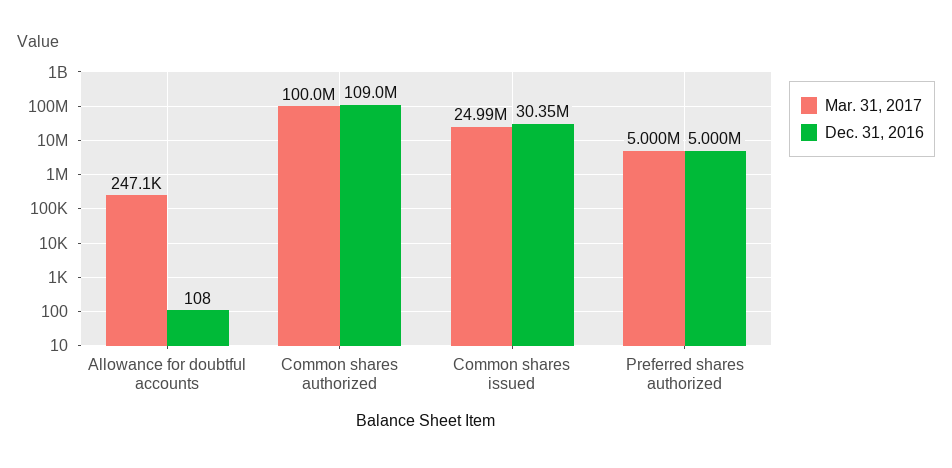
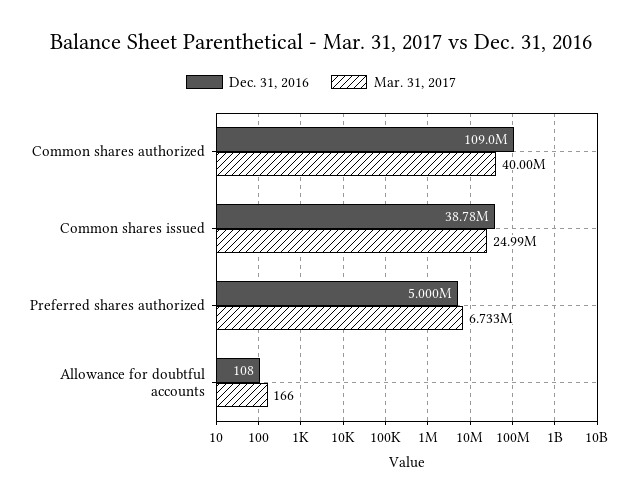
Mar. 31, 2017, Allowance for doubtful accounts: 247100 -> 166
Mar. 31, 2017, Common shares authorized: 100000000 -> 40000000
Dec. 31, 2016, Common shares issued: 30350000 -> 38780000
Mar. 31, 2017, Preferred shares authorized: 5000000 -> 6733000

